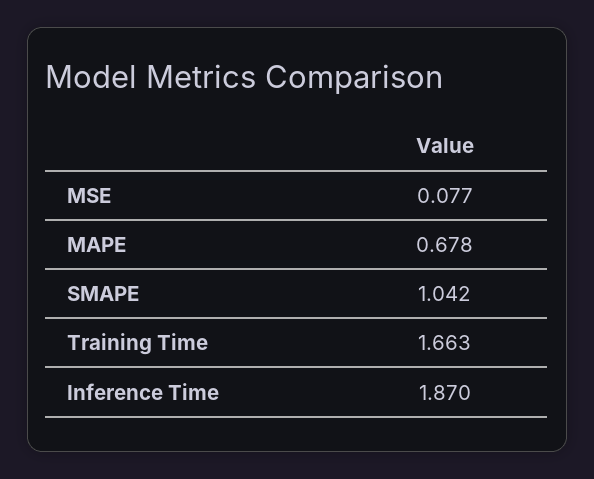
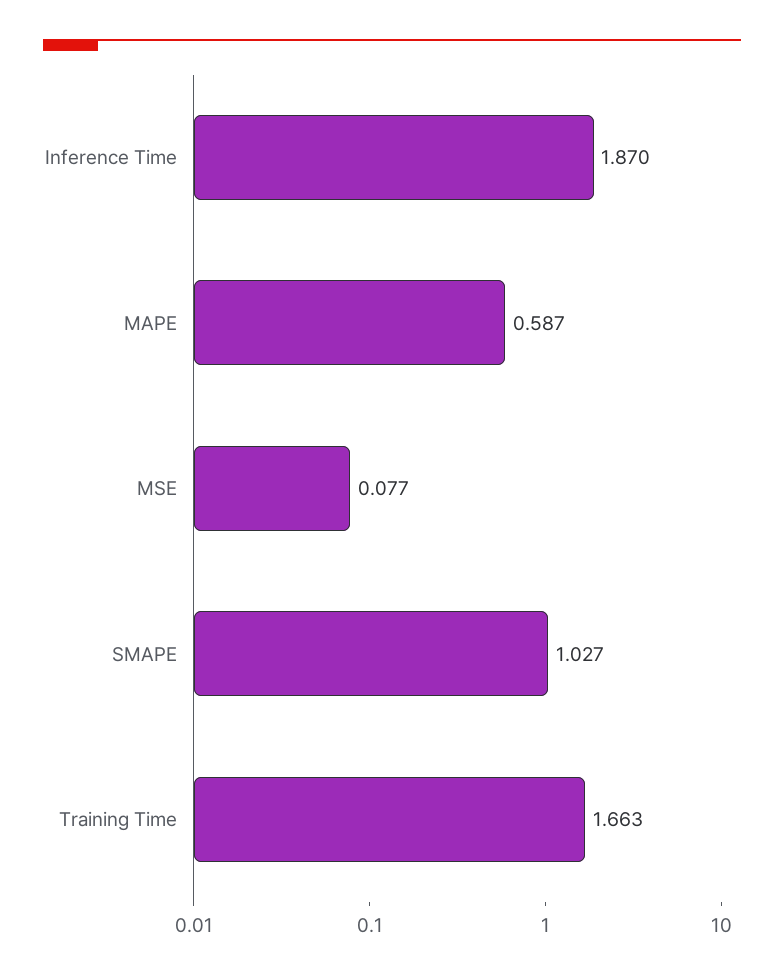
MAPE: 0.678 -> 0.587
SMAPE: 1.042 -> 1.027

